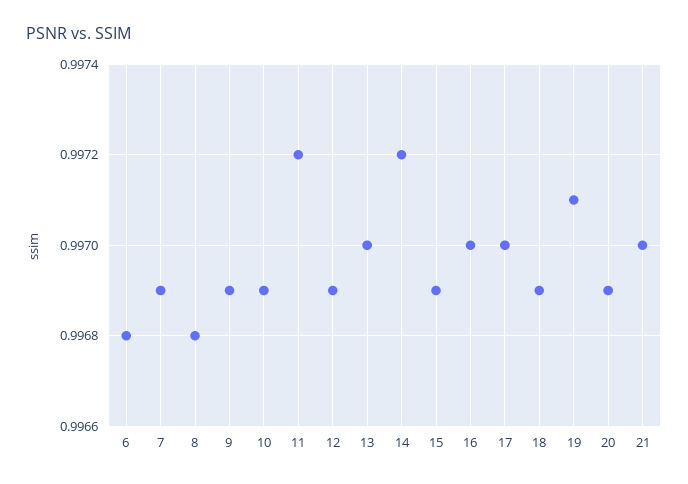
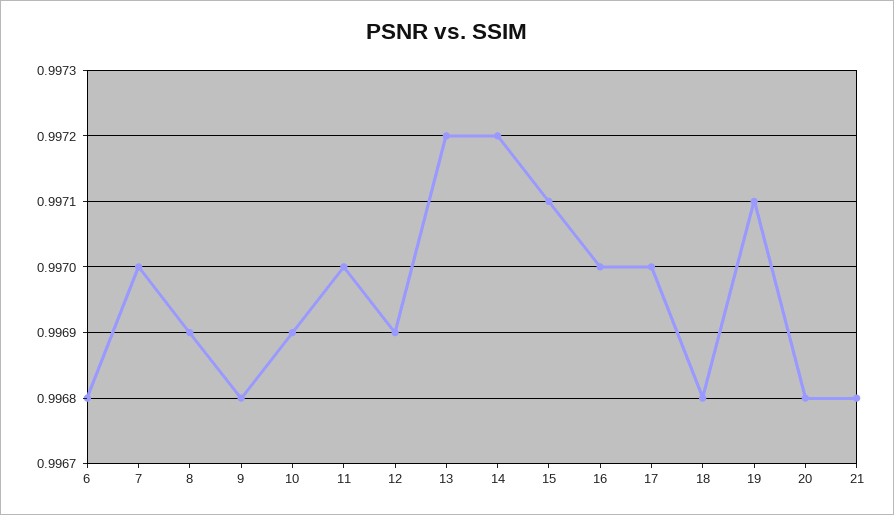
7: 0.9969 -> 0.997
8: 0.9968 -> 0.9969
9: 0.9969 -> 0.9968
11: 0.9972 -> 0.997
13: 0.997 -> 0.9972
15: 0.9969 -> 0.9971
18: 0.9969 -> 0.9968
20: 0.9969 -> 0.9968
21: 0.997 -> 0.9968

